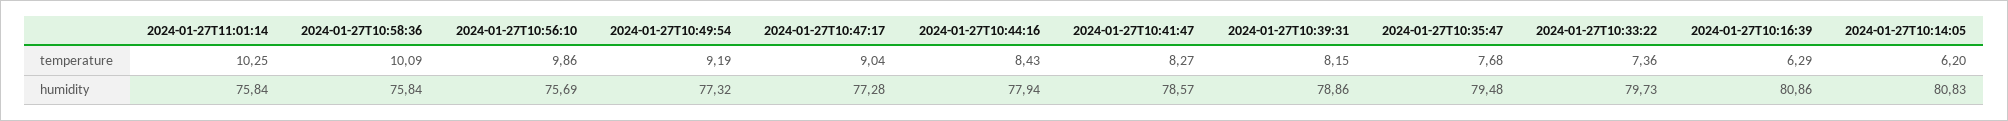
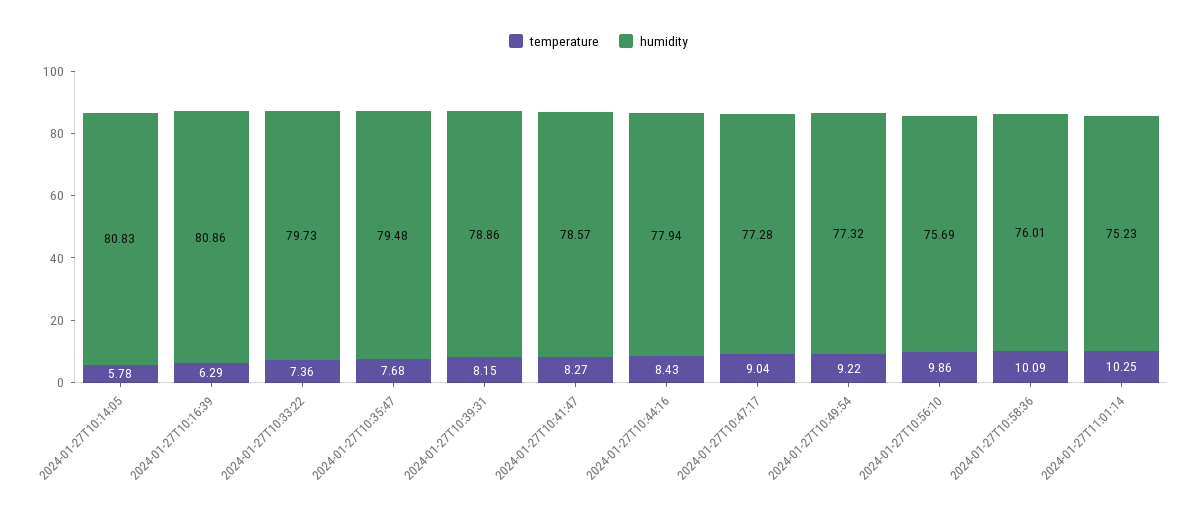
temperature, 2024-01-27T10:49:54: 9.19 -> 9.22
temperature, 2024-01-27T10:14:05: 6.2 -> 5.78
humidity, 2024-01-27T11:01:14: 75.84 -> 75.23
humidity, 2024-01-27T10:58:36: 75.84 -> 76.01

